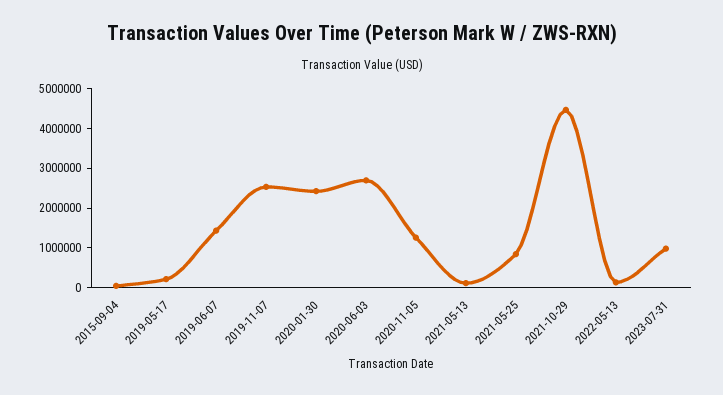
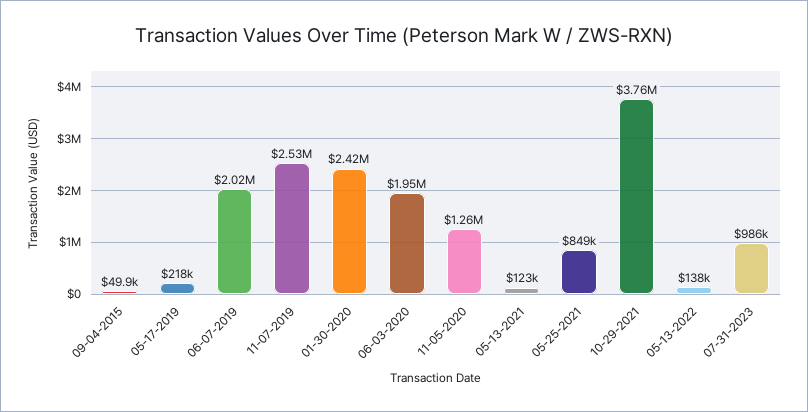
2019-06-07: 1500000 -> 2020000
2020-06-03: 2750000 -> 1950000
2021-10-29: 4500000 -> 3760000

